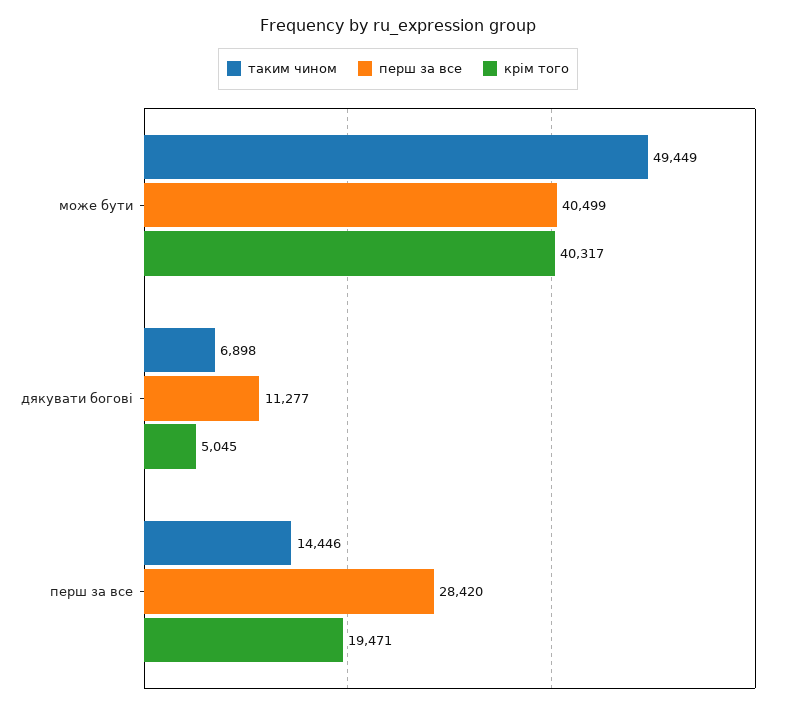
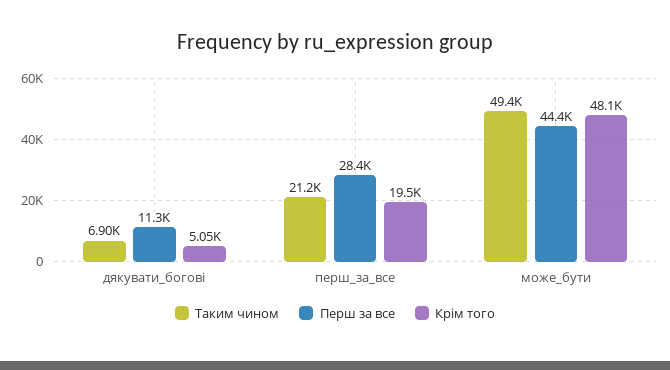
перш за все, може бути: 40499 -> 44400
крім того, може бути: 40317 -> 48100
таким чином, перш за все: 14446 -> 21200

